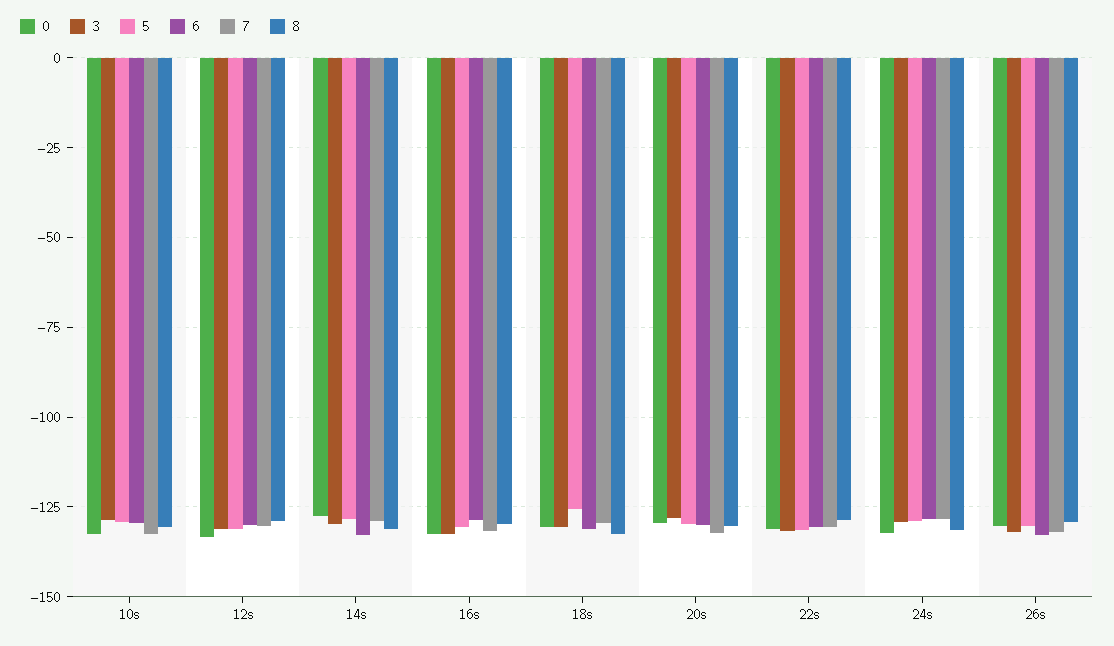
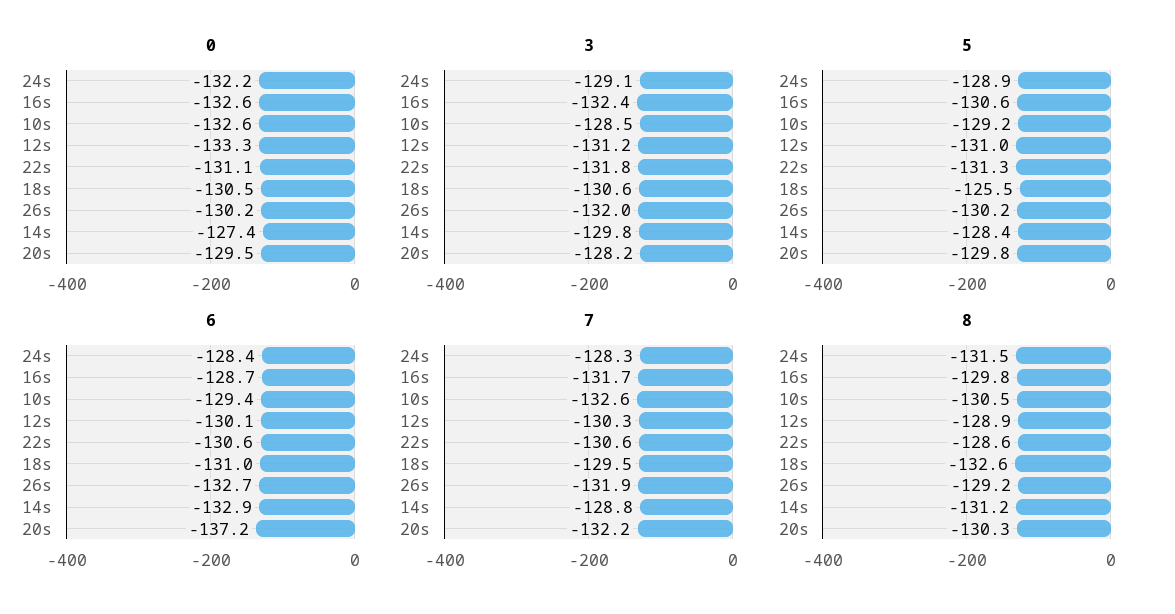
6, 20s: -130 -> -137.2

